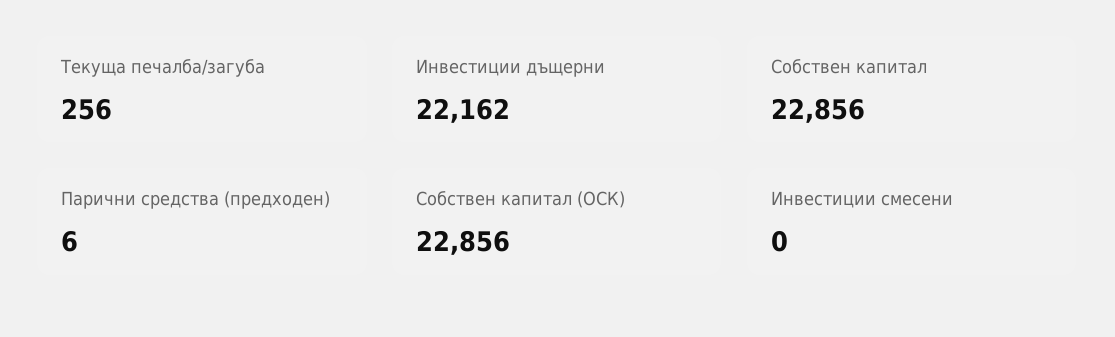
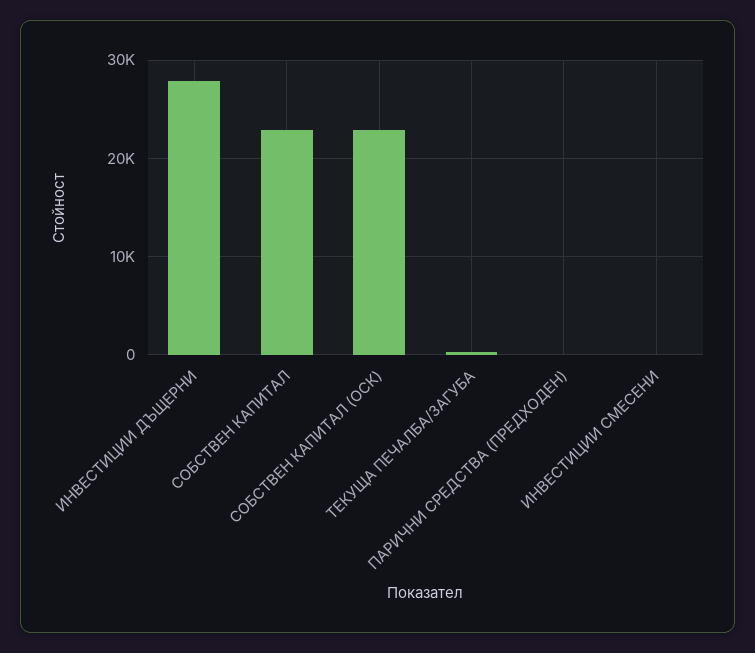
Инвестиции дъщерни: 22162 -> 28000

